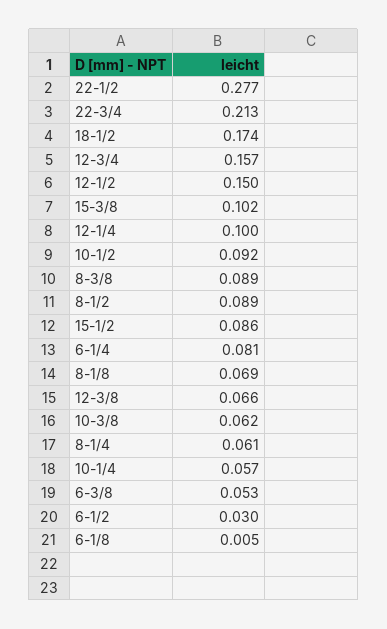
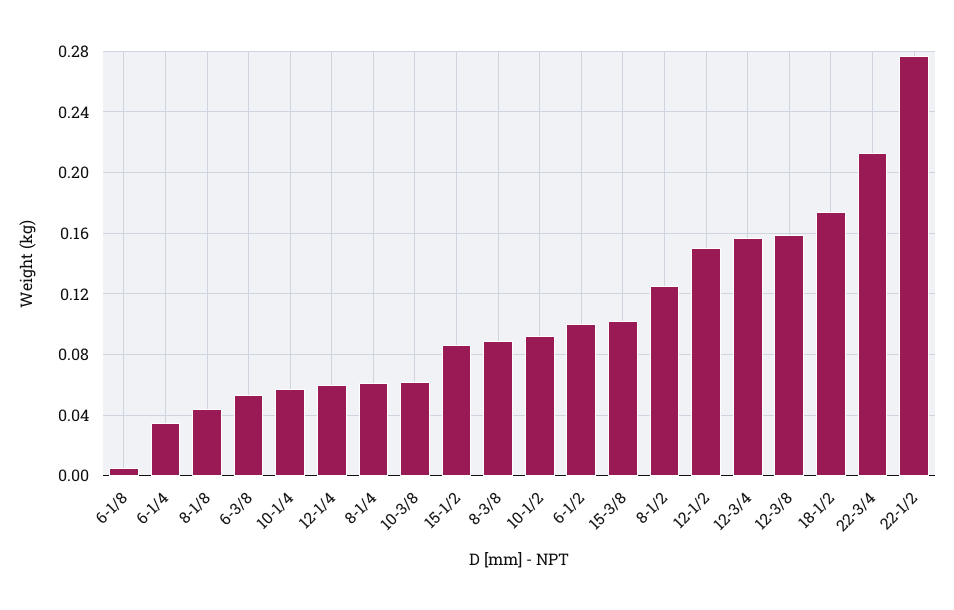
12-1/4: 0.1 -> 0.06
8-1/2: 0.089 -> 0.125
6-1/4: 0.081 -> 0.035
8-1/8: 0.069 -> 0.045
12-3/8: 0.066 -> 0.16
6-1/2: 0.03 -> 0.1

